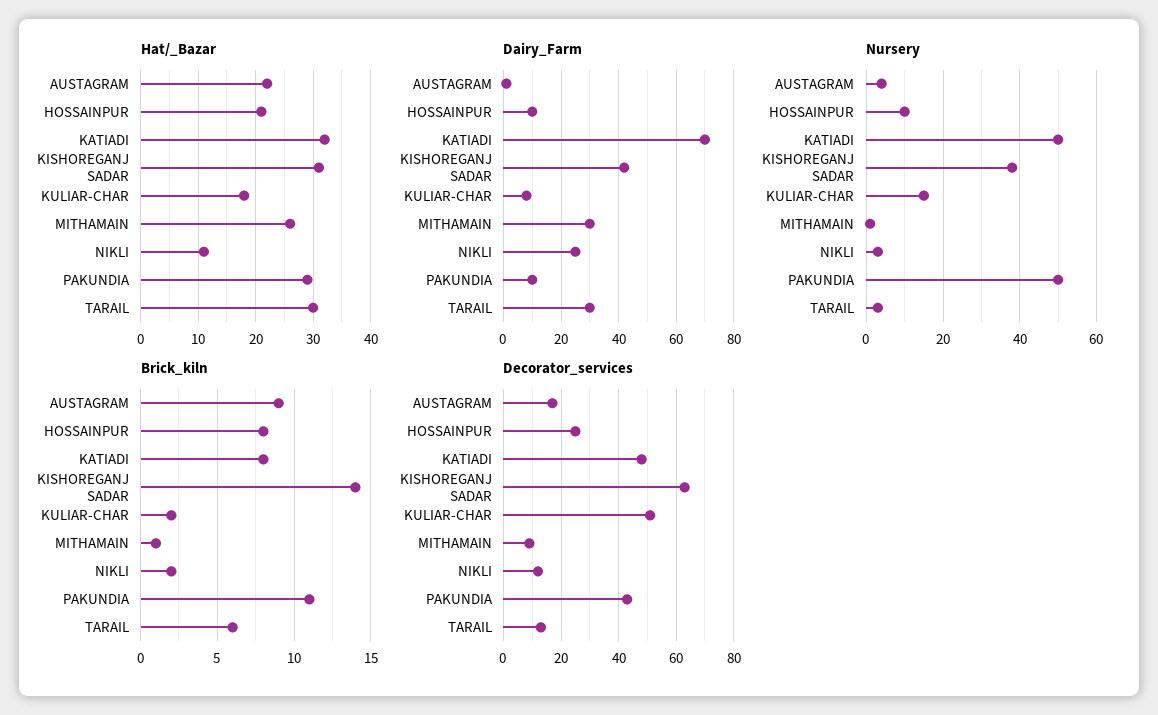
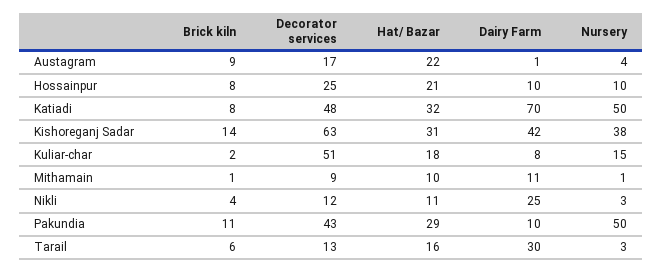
Hat/_Bazar, MITHAMAIN: 25 -> 10
Hat/_Bazar, TARAIL: 30 -> 16
Dairy_Farm, MITHAMAIN: 30 -> 11
Brick_kiln, NIKLI: 2 -> 4

